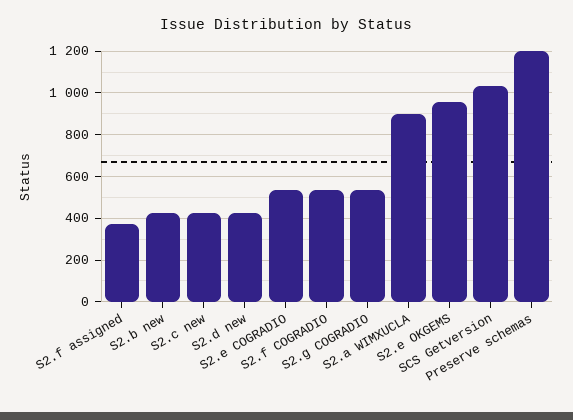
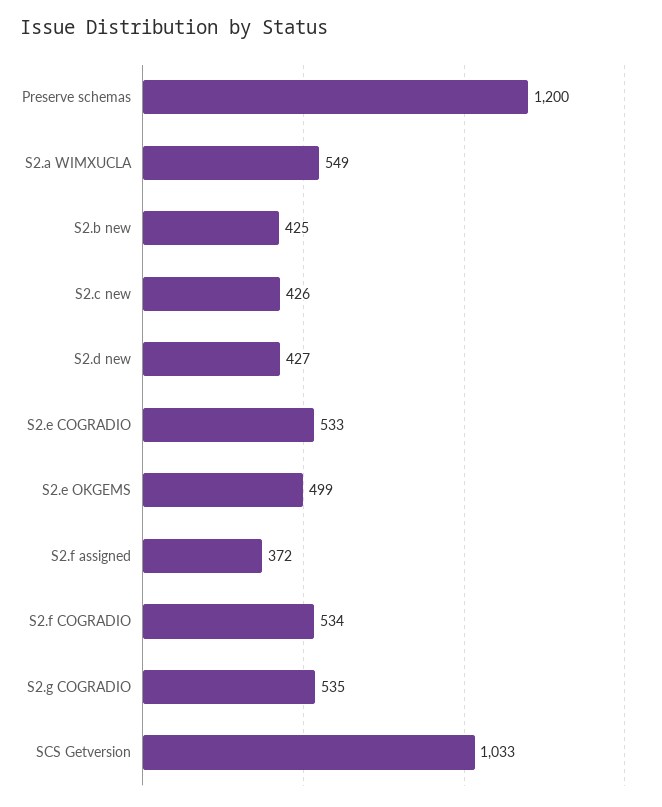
S2.a WIMXUCLA: 900 -> 549
S2.e OKGEMS: 950 -> 499

